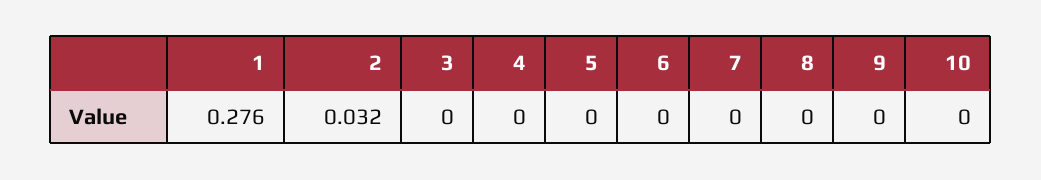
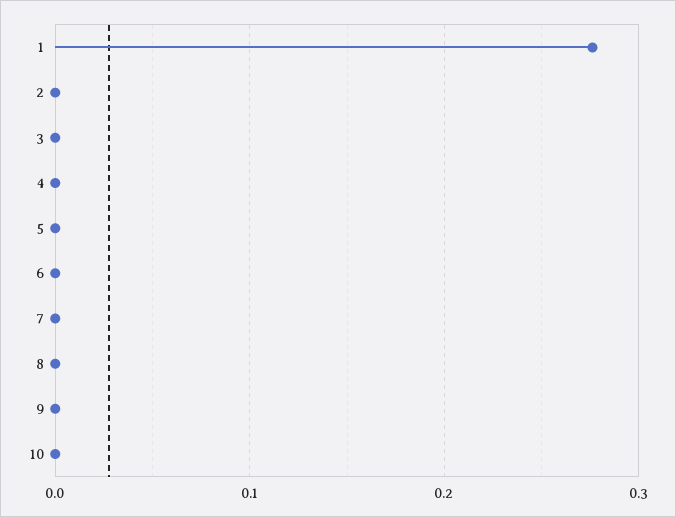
2: 0.032 -> 0

